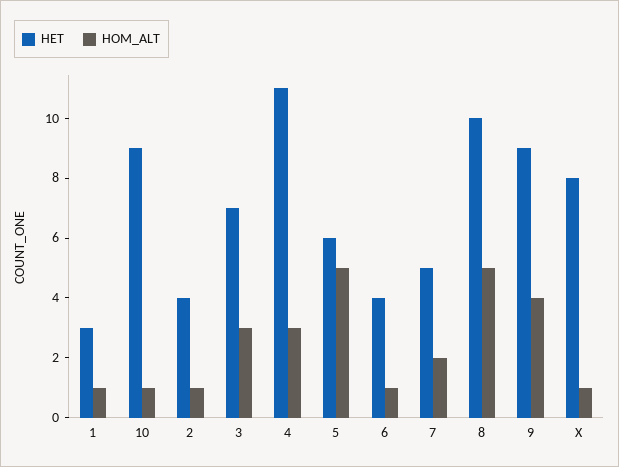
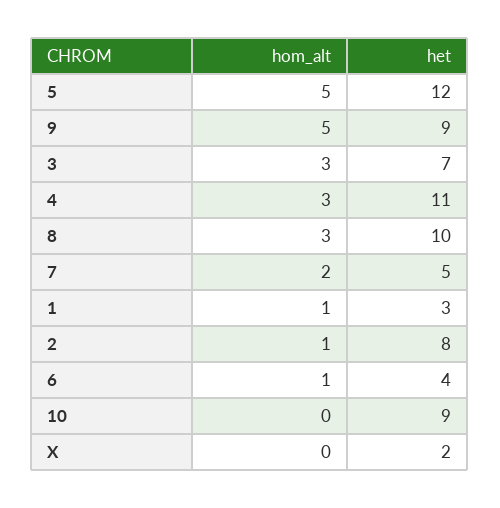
HOM_ALT, 10: 1 -> 0
HET, 2: 4 -> 8
HET, 5: 6 -> 12
HOM_ALT, 8: 5 -> 3
HOM_ALT, 9: 4 -> 5
HET, X: 8 -> 2
HOM_ALT, X: 1 -> 0

